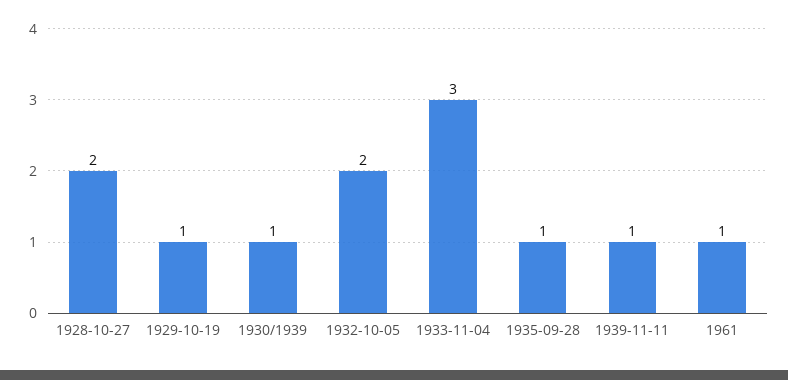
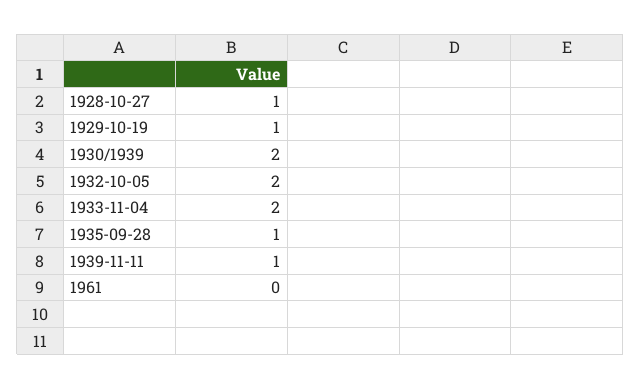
1928-10-27: 2 -> 1
1930/1939: 1 -> 2
1933-11-04: 3 -> 2
1961: 1 -> 0

